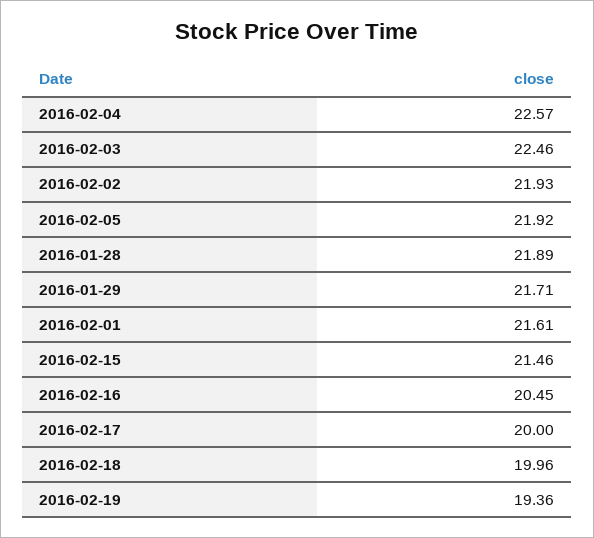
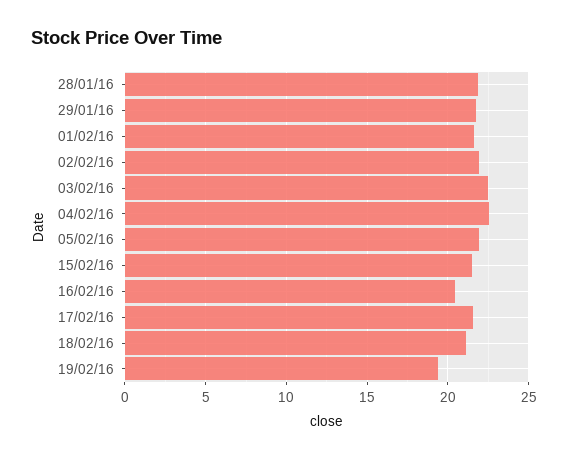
2016-02-17: 20 -> 21.5
2016-02-18: 19.96 -> 21

